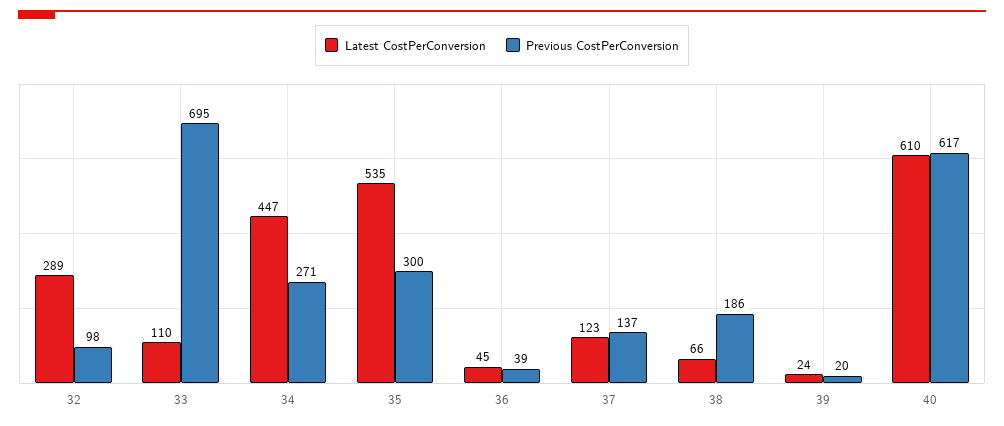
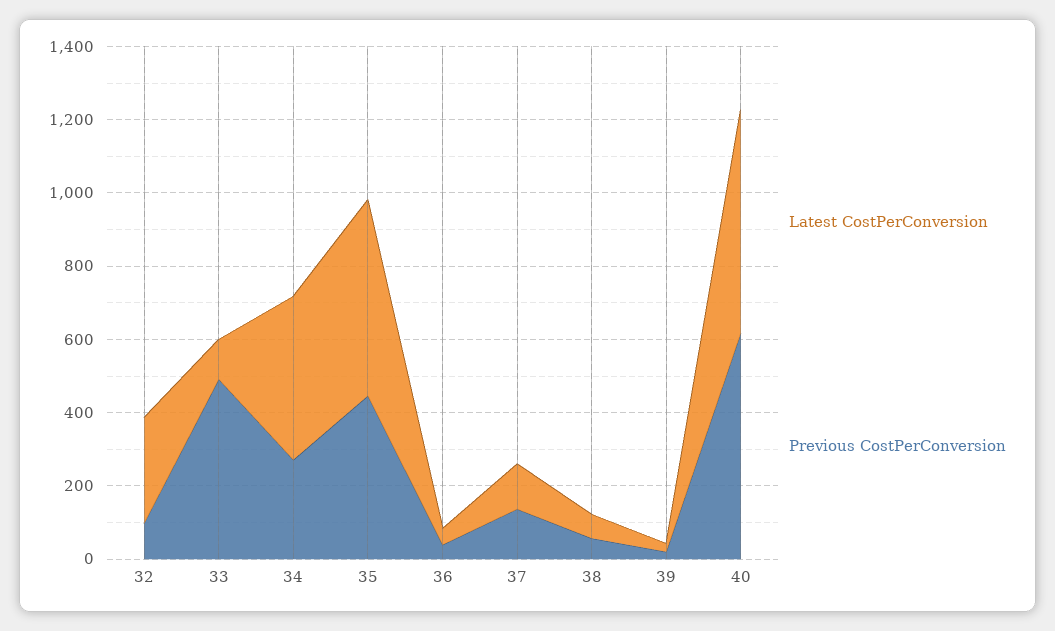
Previous CostPerConversion, 33: 695 -> 500
Previous CostPerConversion, 35: 300 -> 450
Previous CostPerConversion, 38: 186 -> 50

